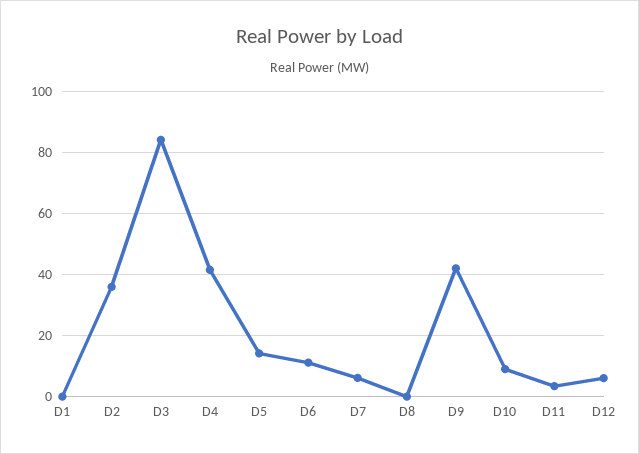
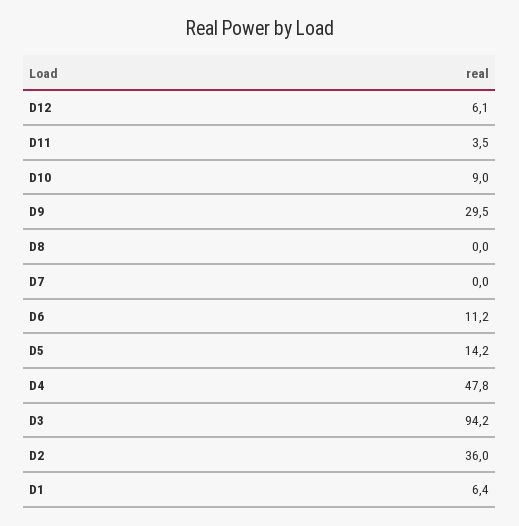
D1: 0 -> 6.4
D3: 84 -> 94.2
D4: 42 -> 47.8
D7: 6 -> 0
D9: 42 -> 29.5

